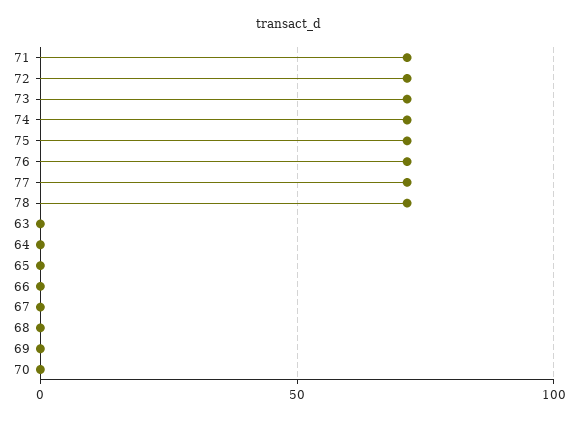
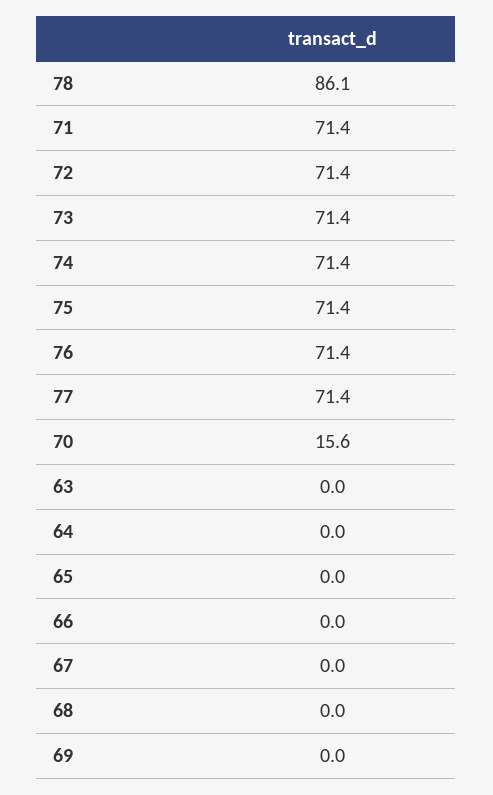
78: 70 -> 86.1
70: 0 -> 15.6

